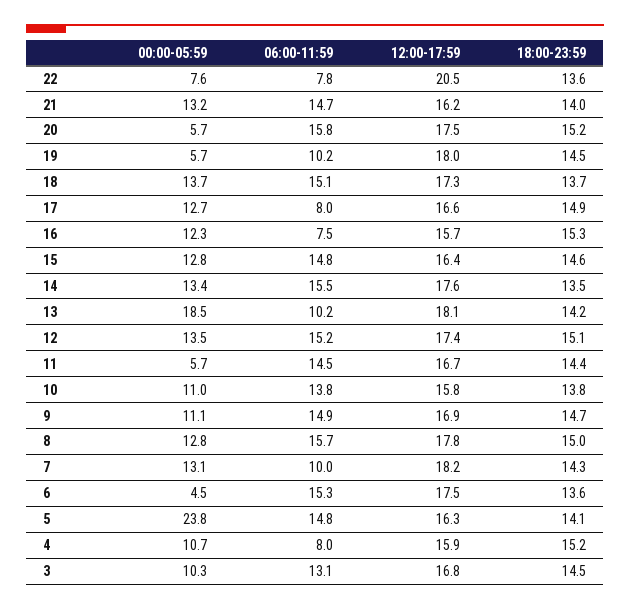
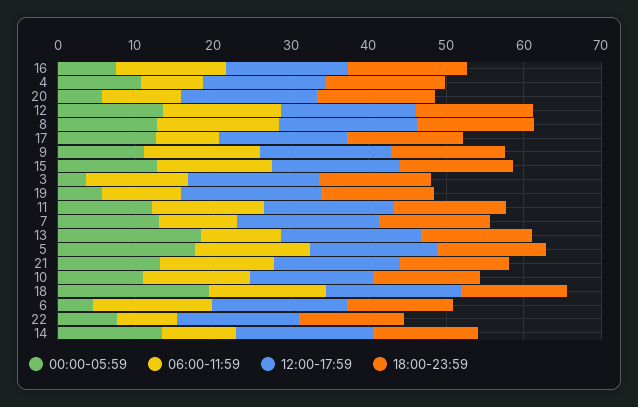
12:00-17:59, 22: 20.5 -> 16
06:00-11:59, 20: 15.8 -> 10
00:00-05:59, 18: 13.7 -> 20
00:00-05:59, 16: 12.3 -> 8
06:00-11:59, 16: 7.5 -> 14
06:00-11:59, 14: 15.5 -> 10
00:00-05:59, 11: 5.7 -> 12
00:00-05:59, 5: 23.8 -> 18
00:00-05:59, 3: 10.3 -> 4

